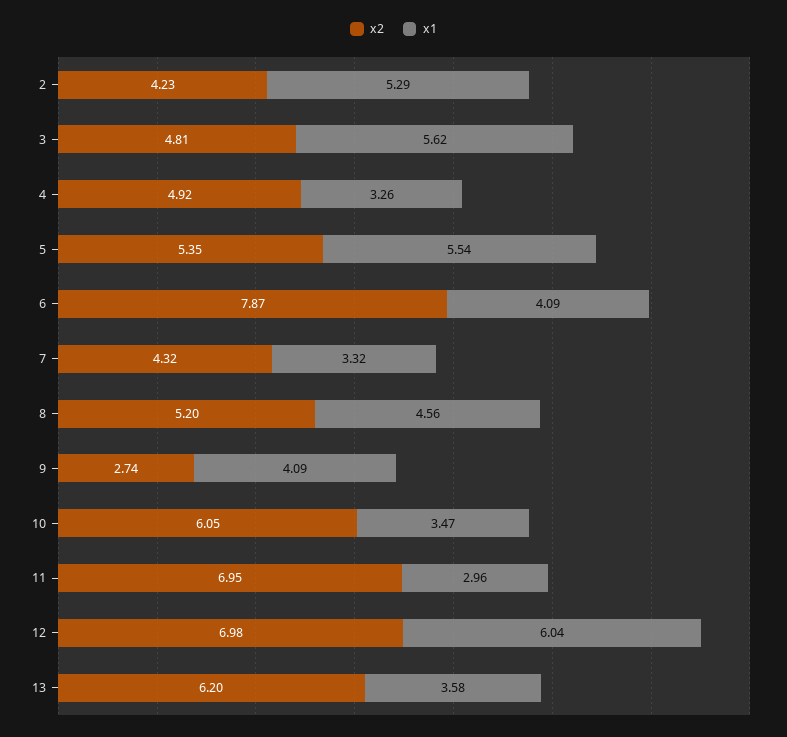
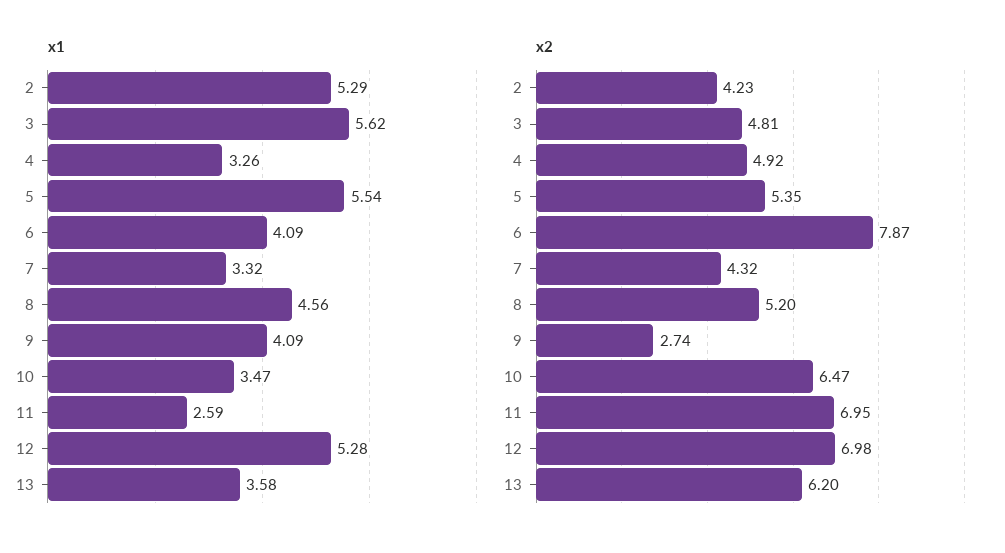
x2, 10: 6.05 -> 6.47
x1, 11: 2.96 -> 2.59
x1, 12: 6.04 -> 5.28

